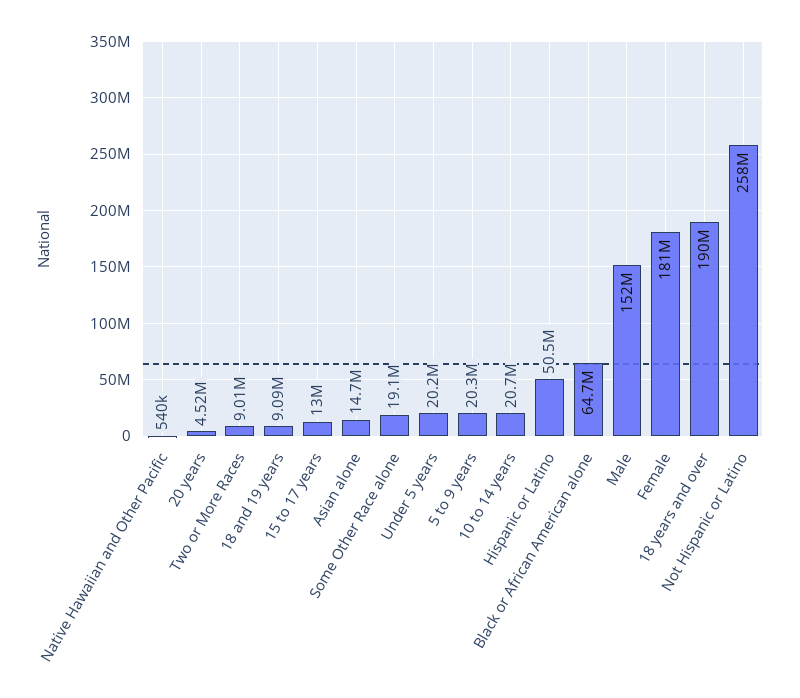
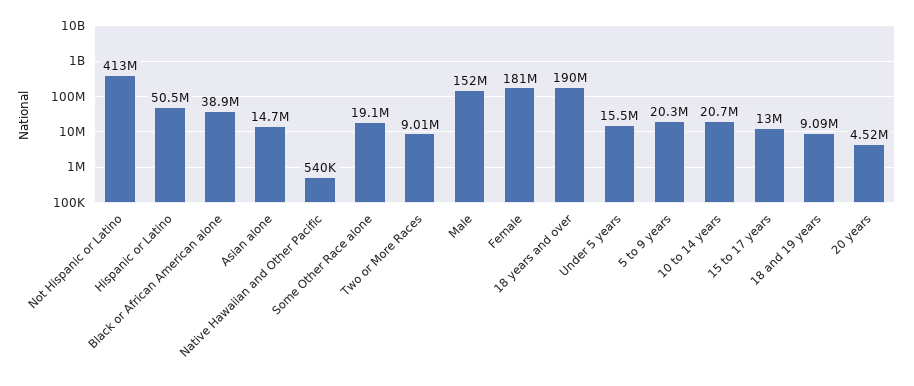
Under 5 years: 20200000 -> 15500000
Black or African American alone: 64700000 -> 38900000
Not Hispanic or Latino: 258000000 -> 413000000

